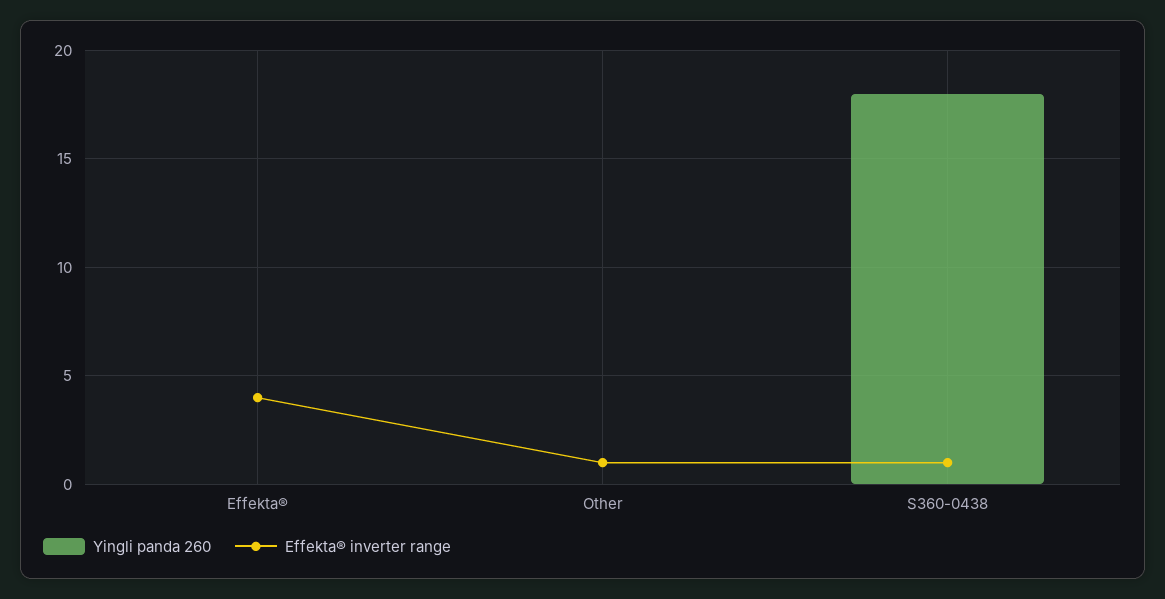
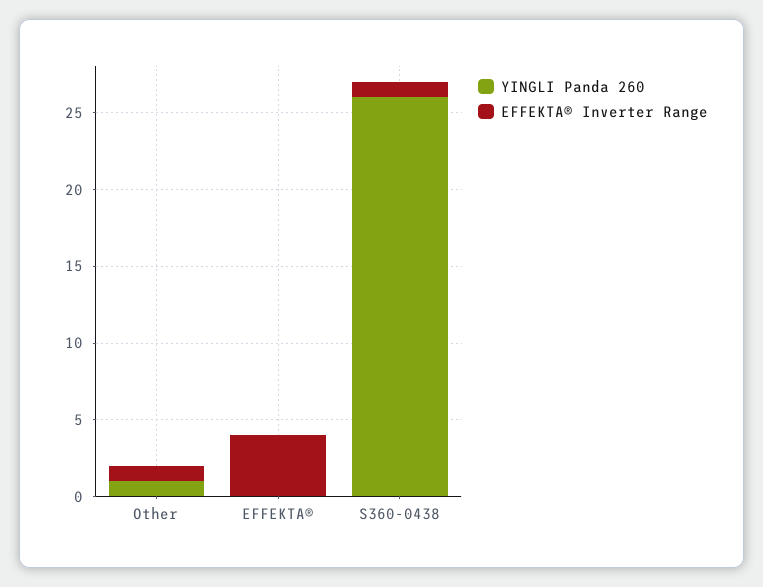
Yingli panda 260, Other: 0 -> 1
Yingli panda 260, S360-0438: 18 -> 26

